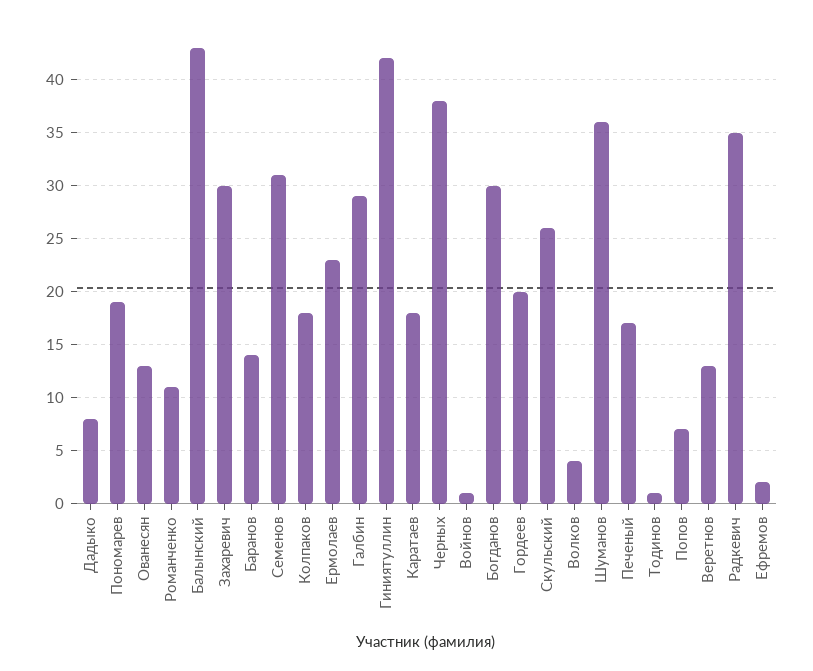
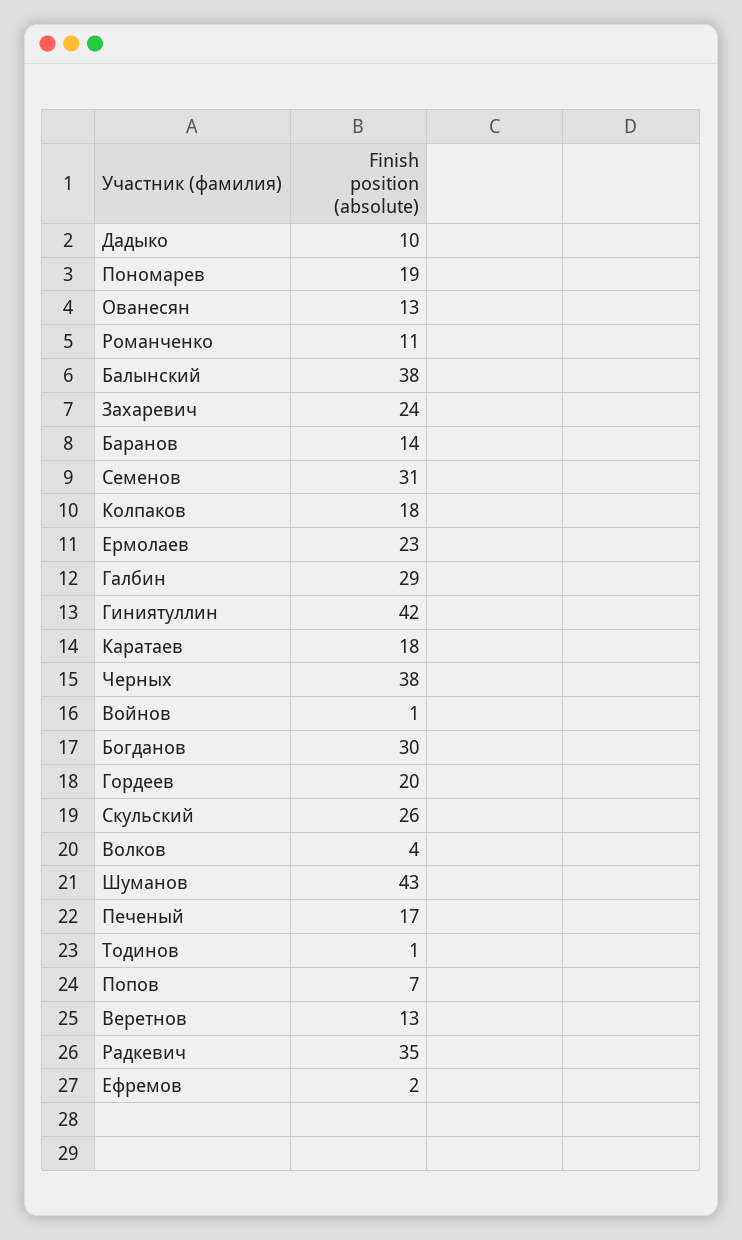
Дадыко: 8 -> 10
Балынский: 43 -> 38
Захаревич: 30 -> 24
Шуманов: 36 -> 43

